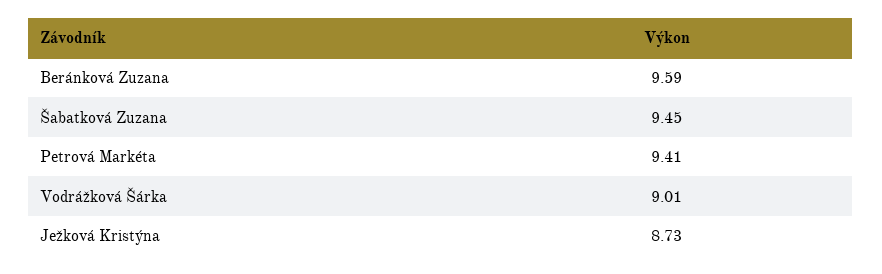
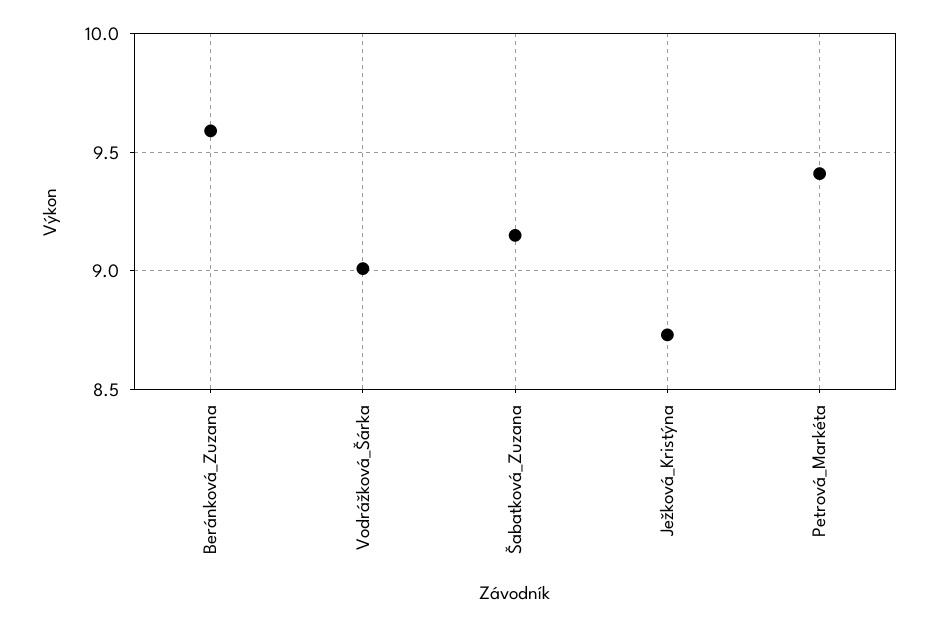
Šabatková Zuzana: 9.45 -> 9.15

